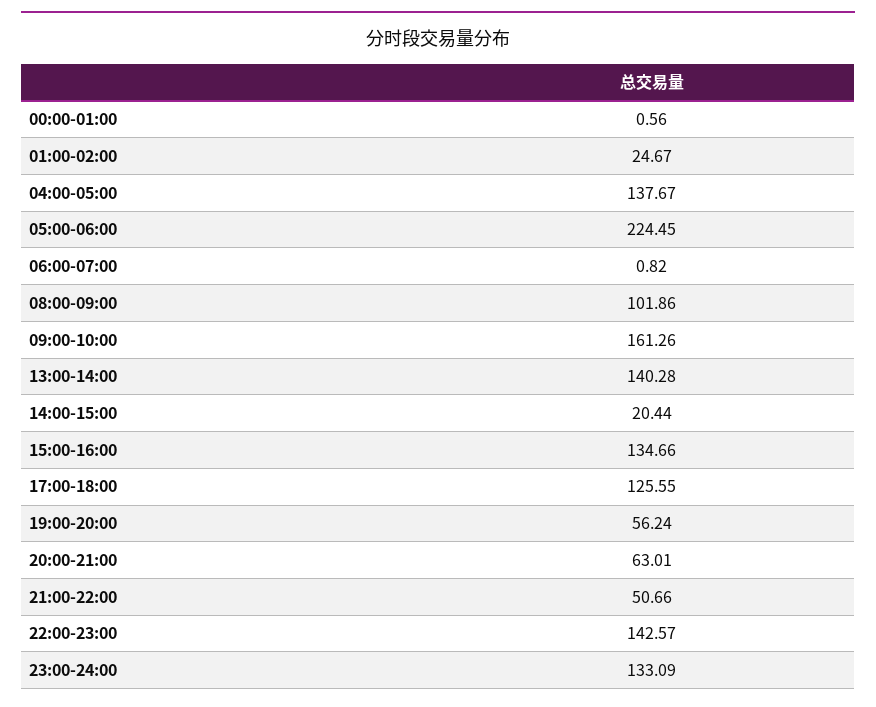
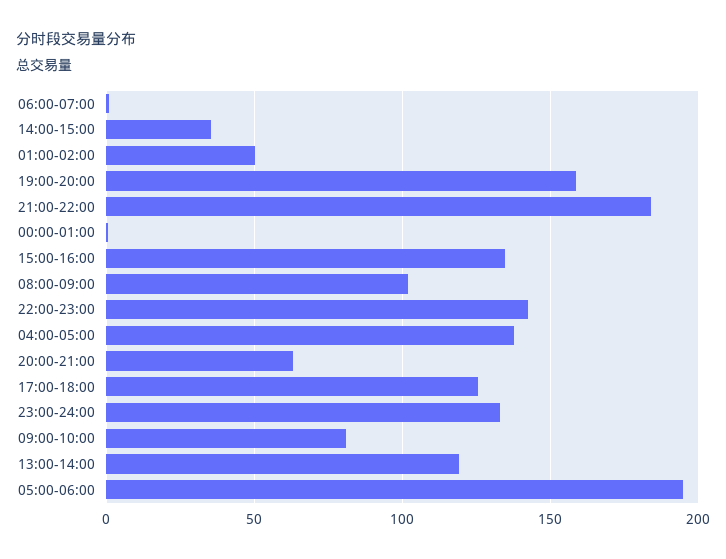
01:00-02:00: 24.67 -> 50
05:00-06:00: 224.45 -> 195
09:00-10:00: 161.26 -> 80
13:00-14:00: 140.28 -> 120
14:00-15:00: 20.44 -> 35
19:00-20:00: 56.24 -> 160
21:00-22:00: 50.66 -> 185

